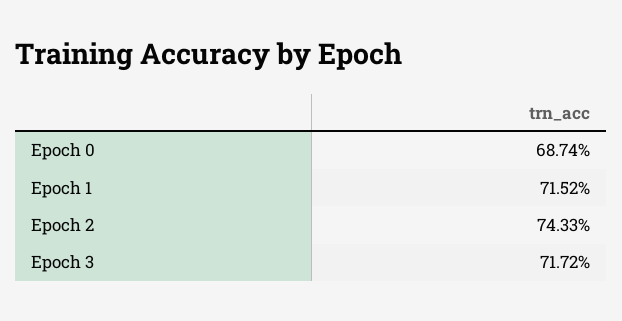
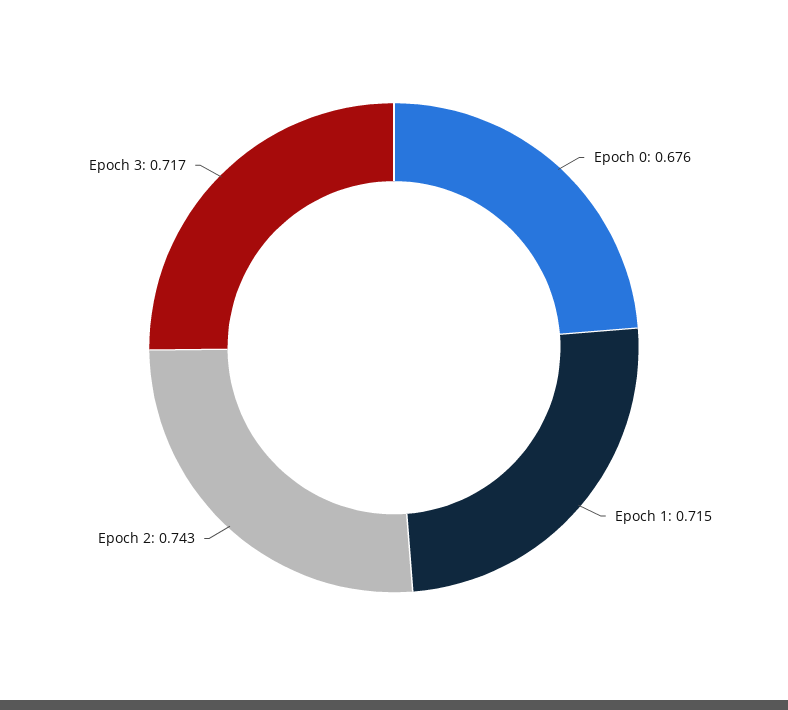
Epoch 0: 0.6874 -> 0.676

